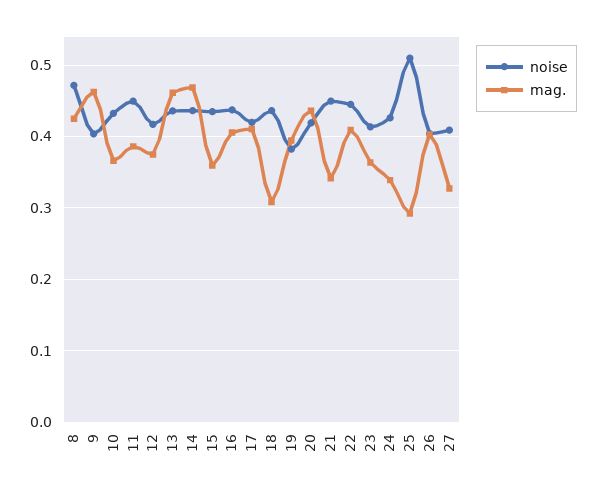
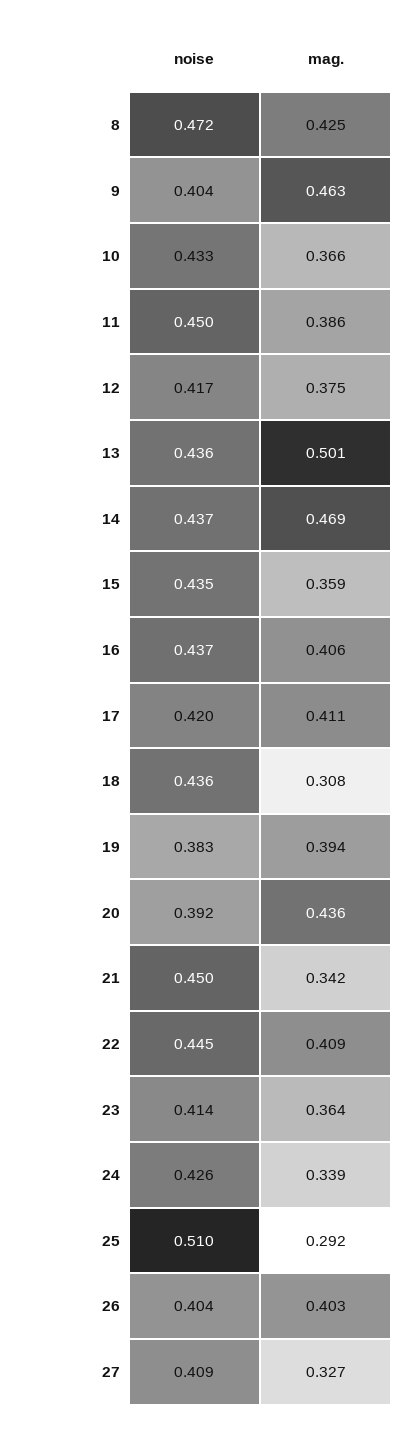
mag., 13: 0.46 -> 0.501
noise, 20: 0.42 -> 0.392

